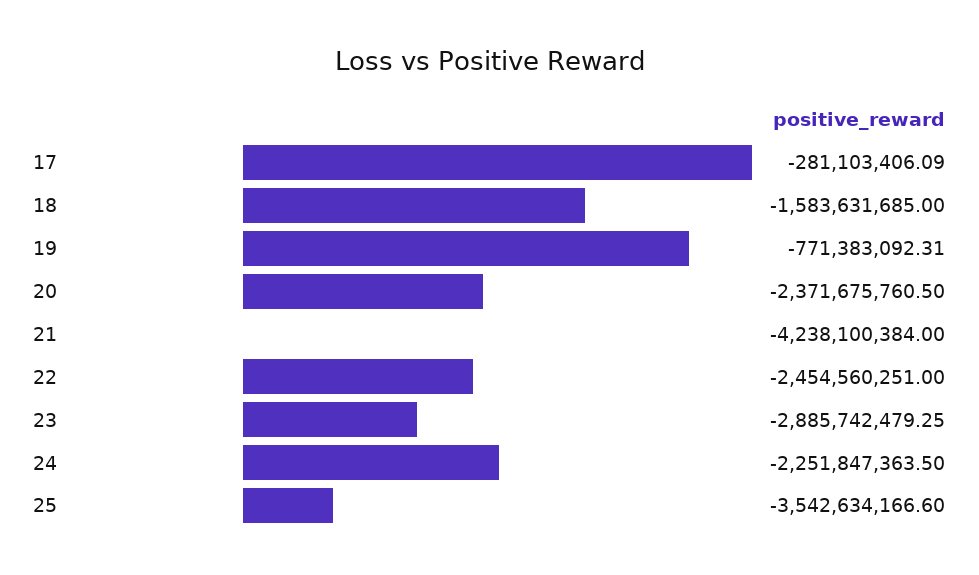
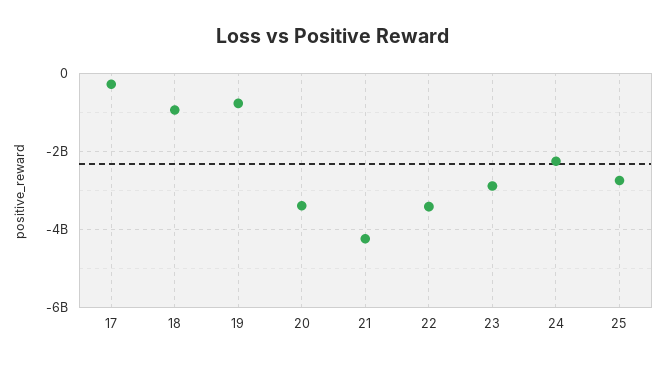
18: -1583631685 -> -1000000000
20: -2371675760.5 -> -3400000000
22: -2454560251 -> -3400000000
25: -3542634166.6 -> -2800000000

